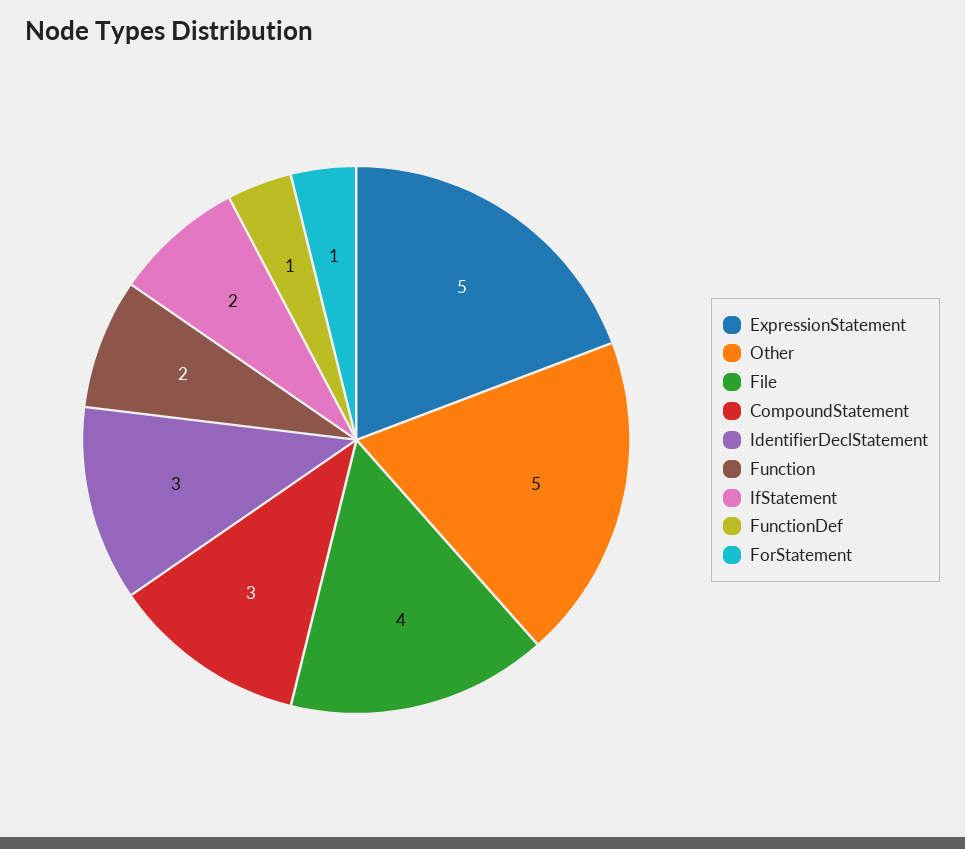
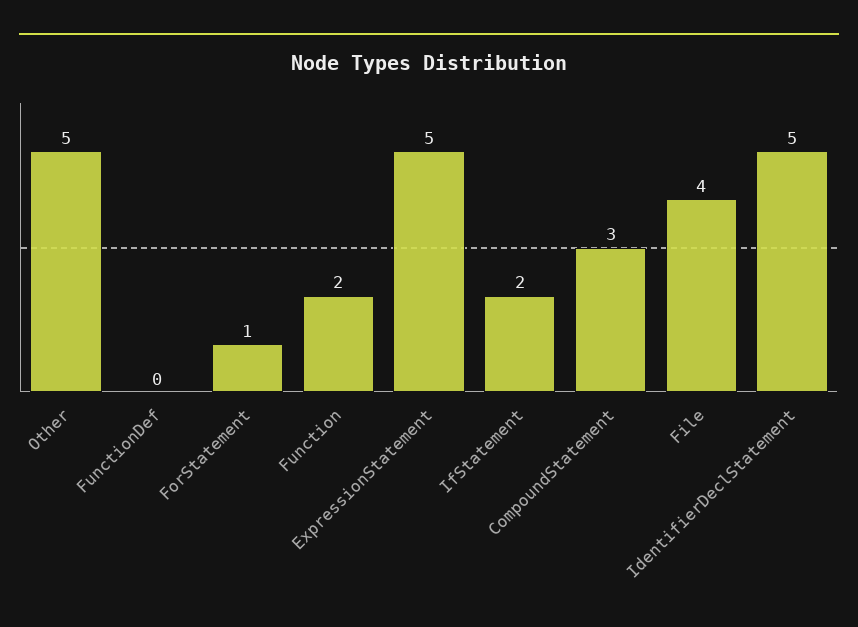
IdentifierDeclStatement: 3 -> 5
FunctionDef: 1 -> 0

